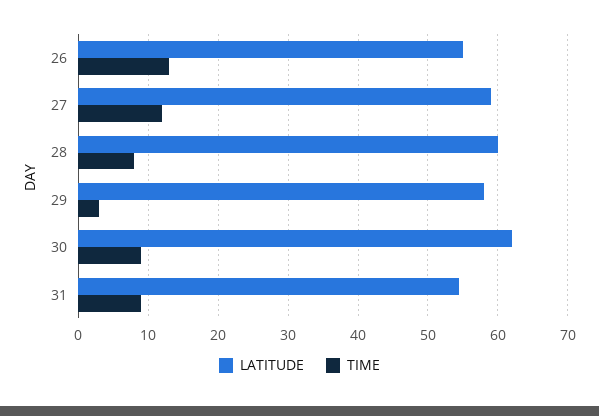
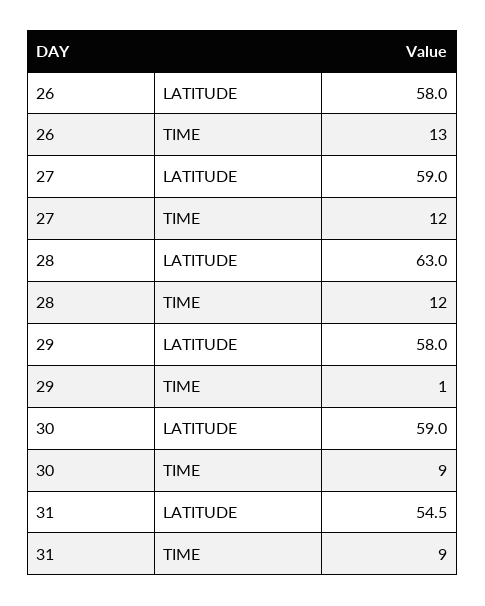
LATITUDE, 26: 55 -> 58
LATITUDE, 28: 60 -> 63
TIME, 28: 8 -> 12
TIME, 29: 3 -> 1
LATITUDE, 30: 62 -> 59

